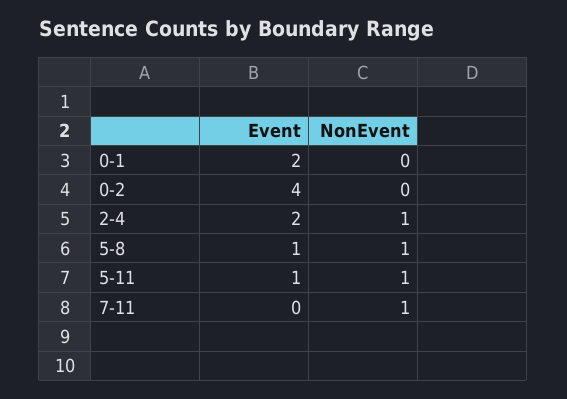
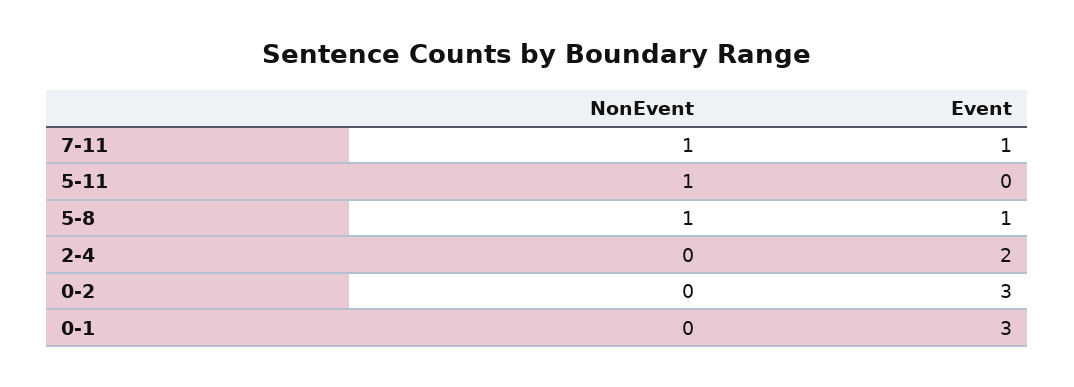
Event, 0-1: 2 -> 3
Event, 0-2: 4 -> 3
NonEvent, 2-4: 1 -> 0
Event, 5-11: 1 -> 0
Event, 7-11: 0 -> 1

